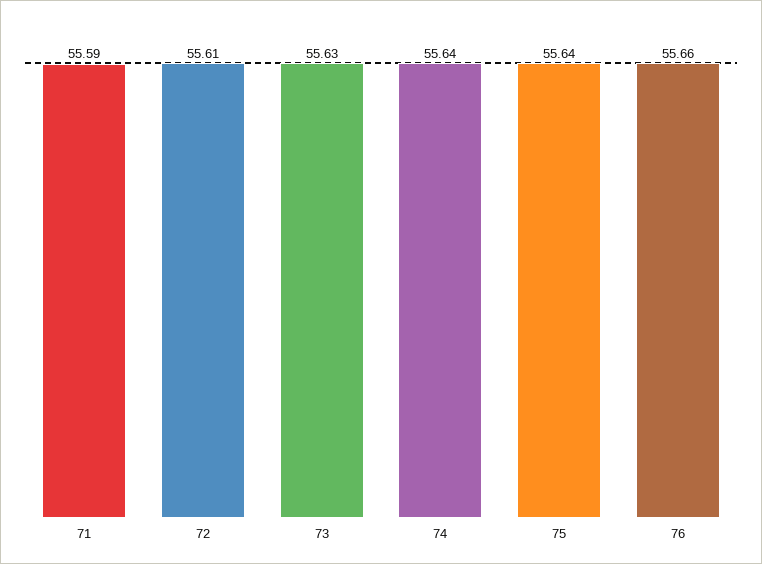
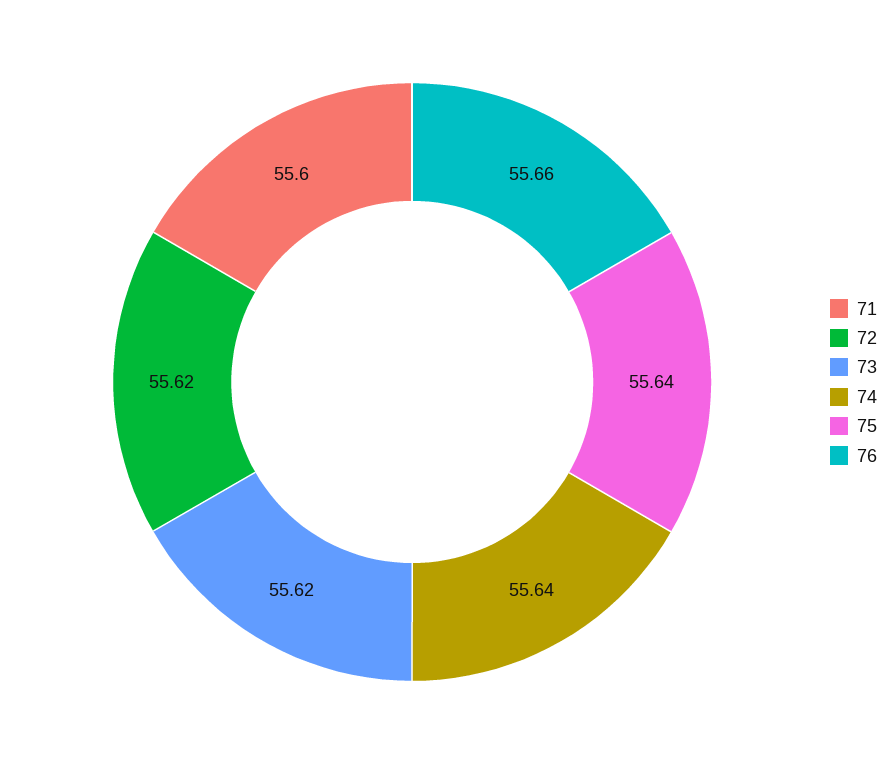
71: 55.59 -> 55.6
72: 55.61 -> 55.62
73: 55.63 -> 55.62

